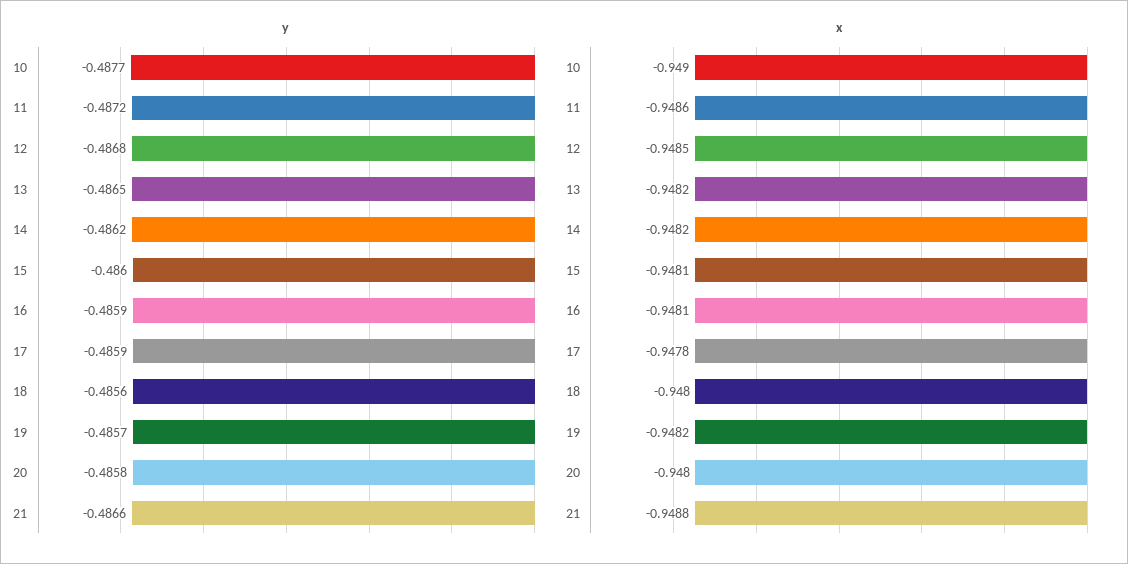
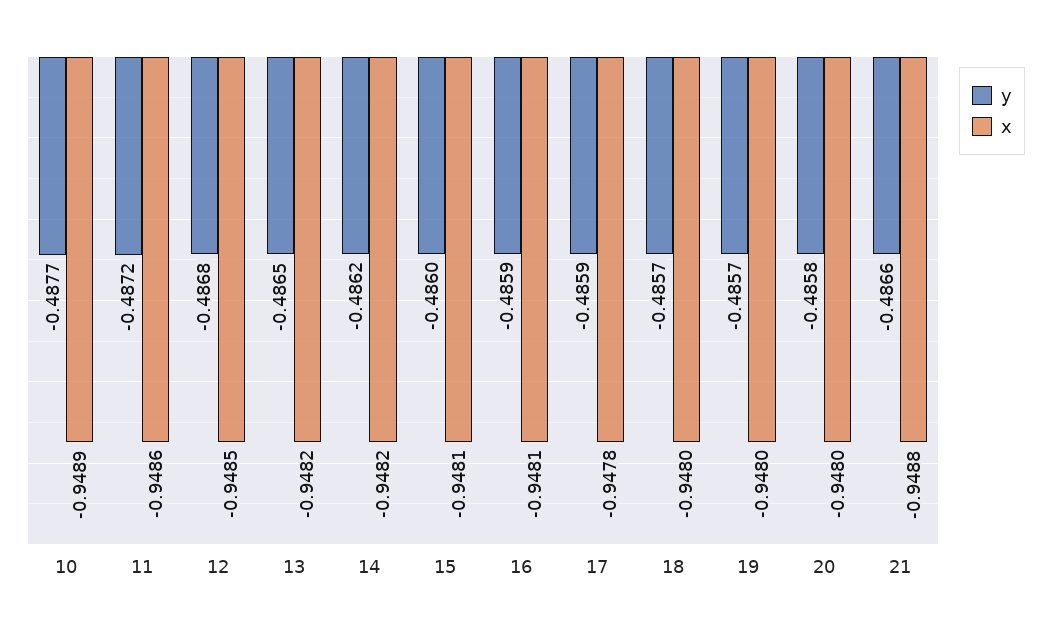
y, 18: -0.4856 -> -0.4857
x, 10: -0.949 -> -0.9489
x, 19: -0.9482 -> -0.948

